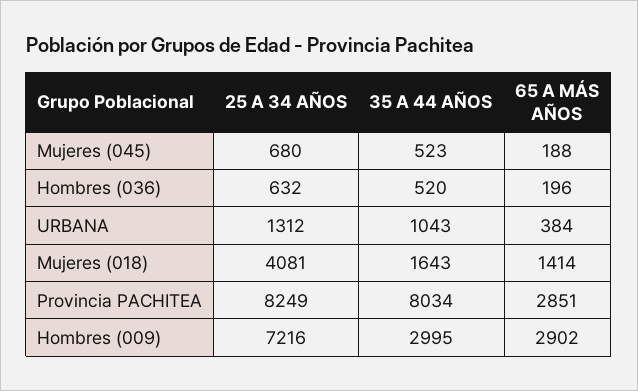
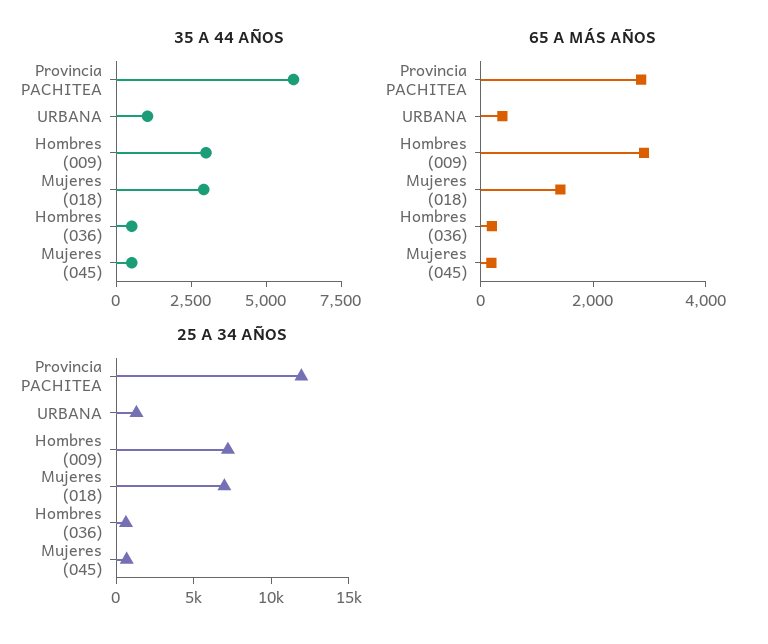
25 A 34 AÑOS, Mujeres (018): 4081 -> 7000
35 A 44 AÑOS, Mujeres (018): 1643 -> 3000
25 A 34 AÑOS, Provincia PACHITEA: 8249 -> 12000
35 A 44 AÑOS, Provincia PACHITEA: 8034 -> 6000

